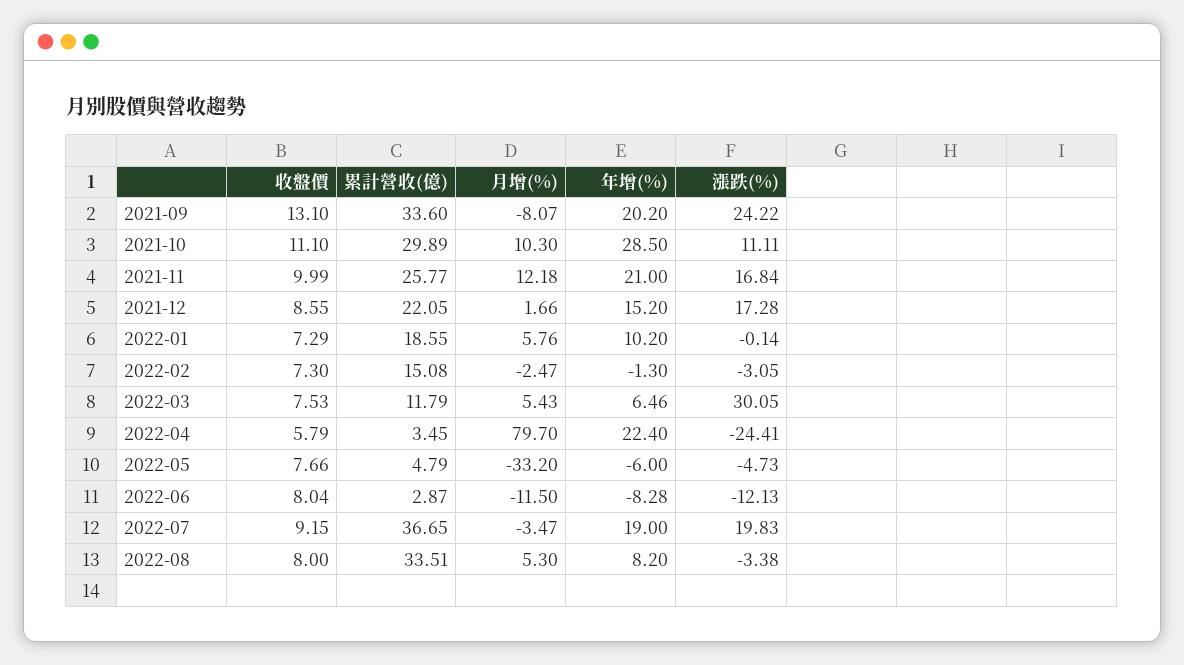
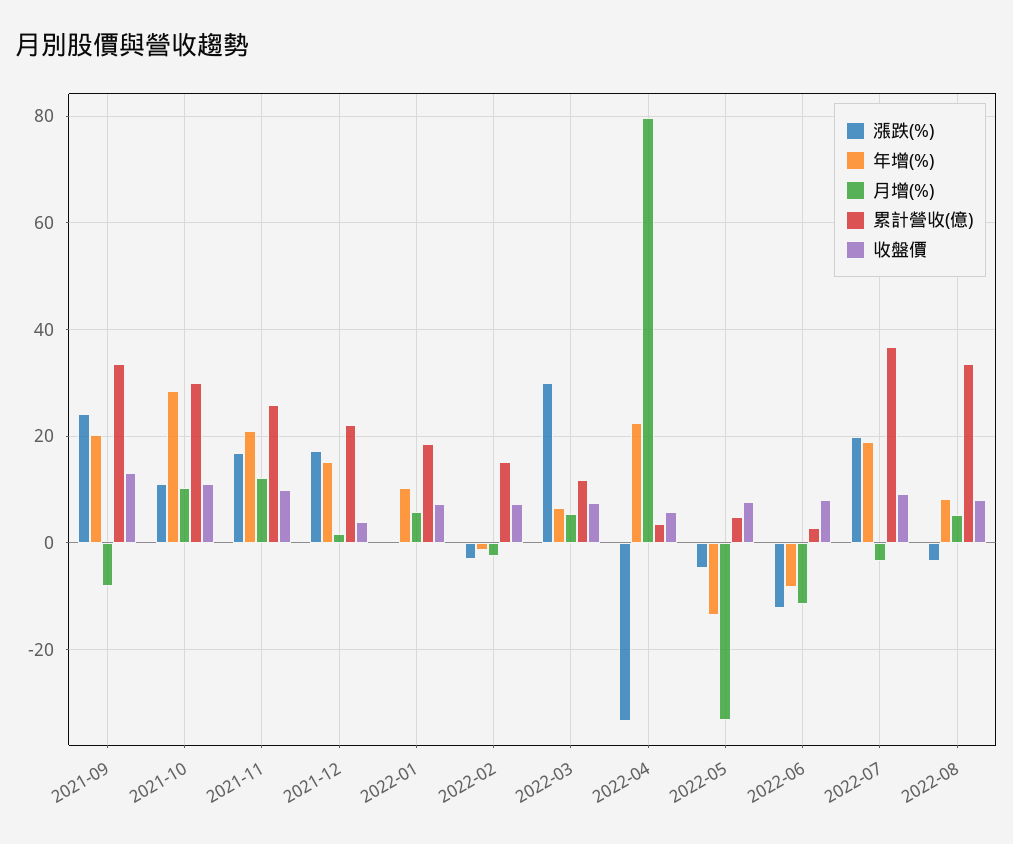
收盤價, 2021-12: 8.55 -> 4
漲跌(%), 2022-04: -24.41 -> -34
年增(%), 2022-05: -6 -> -14

